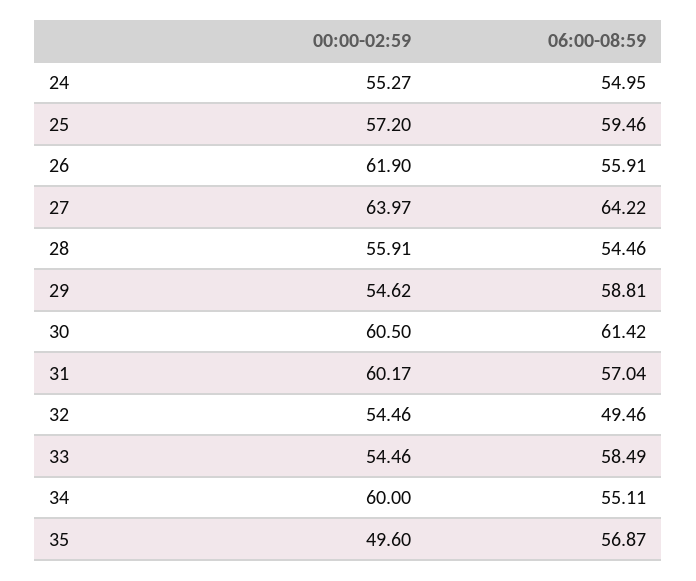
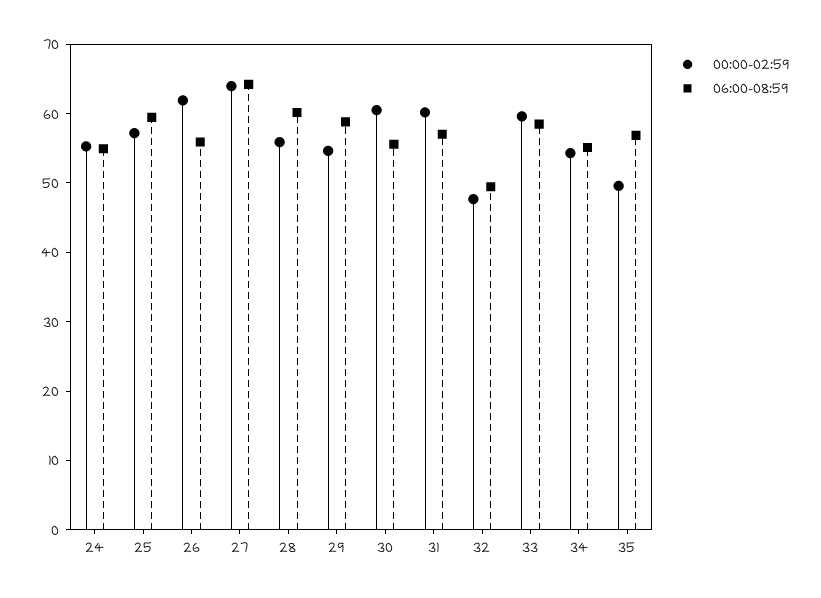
06:00-08:59, 28: 54.46 -> 60
06:00-08:59, 30: 61.42 -> 56
00:00-02:59, 32: 54.46 -> 48
00:00-02:59, 33: 54.46 -> 60
00:00-02:59, 34: 60 -> 54

